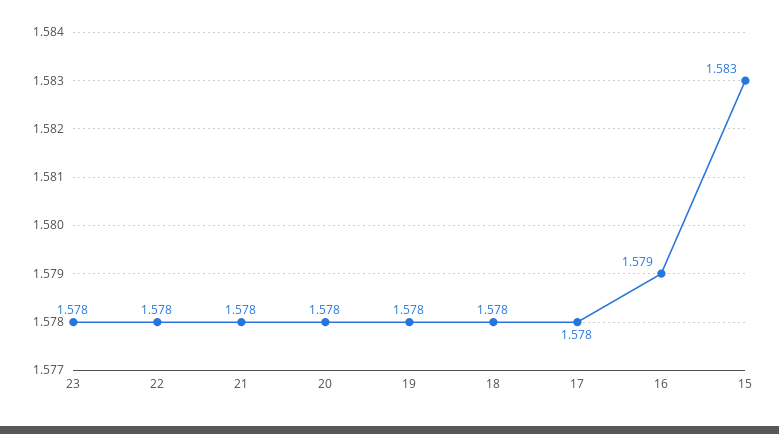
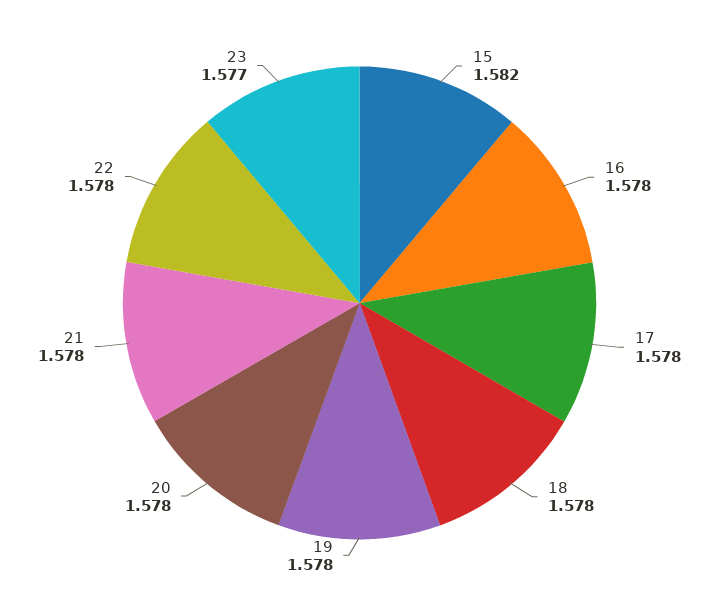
23: 1.578 -> 1.577
16: 1.579 -> 1.578
15: 1.583 -> 1.582

